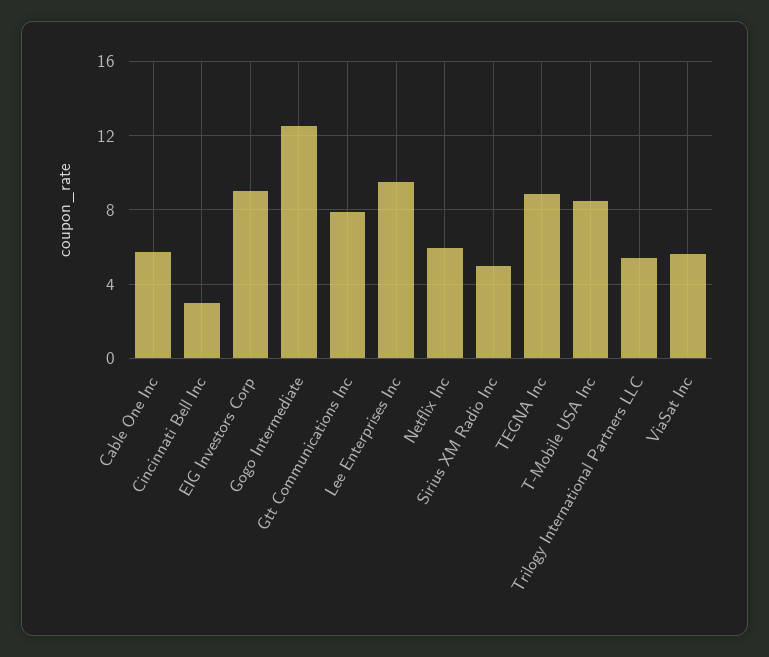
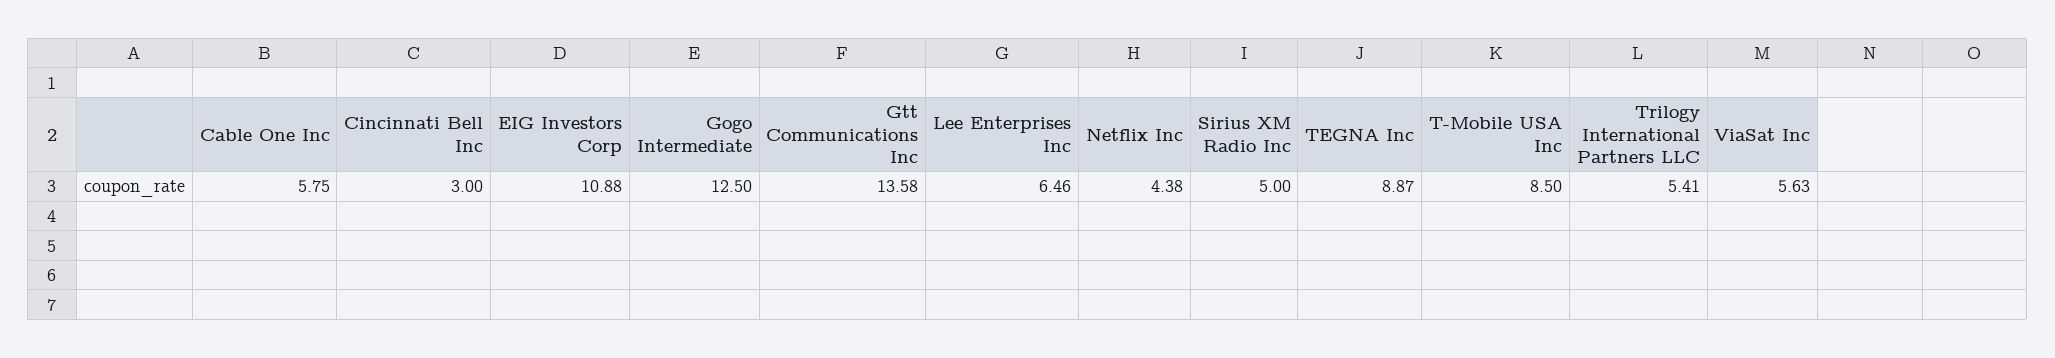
EIG Investors Corp: 9 -> 10.88
Gtt Communications Inc: 8 -> 13.58
Lee Enterprises Inc: 9.5 -> 6.46
Netflix Inc: 6 -> 4.38

